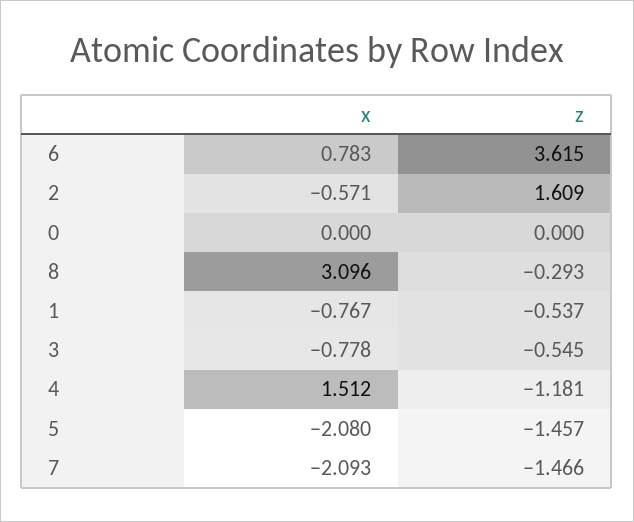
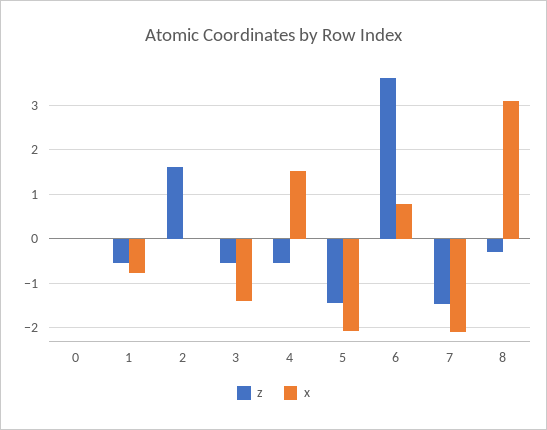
x, 2: -0.571 -> 0
x, 3: -0.778 -> -1.4
z, 4: -1.181 -> -0.6

